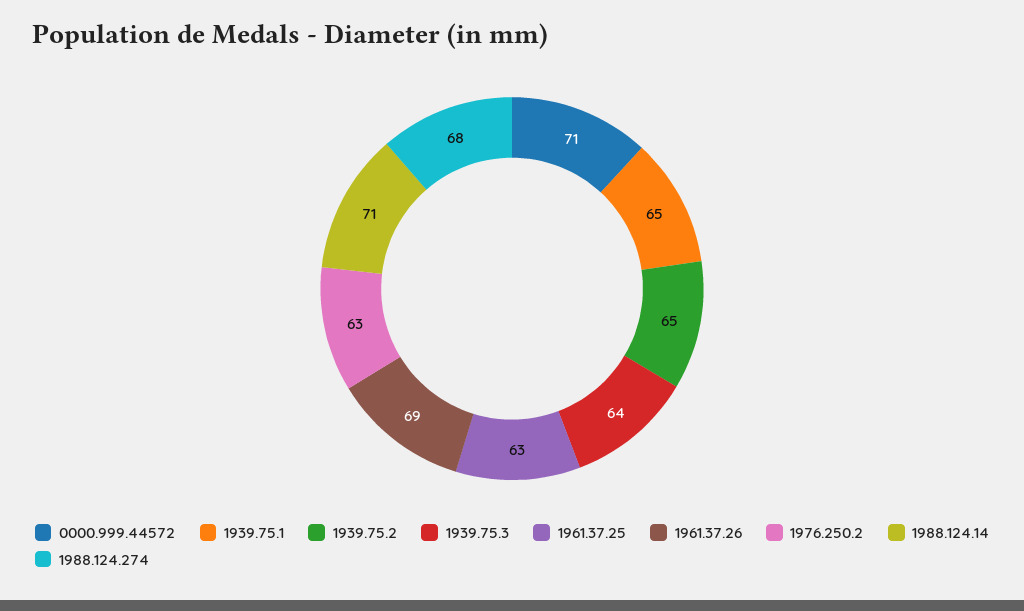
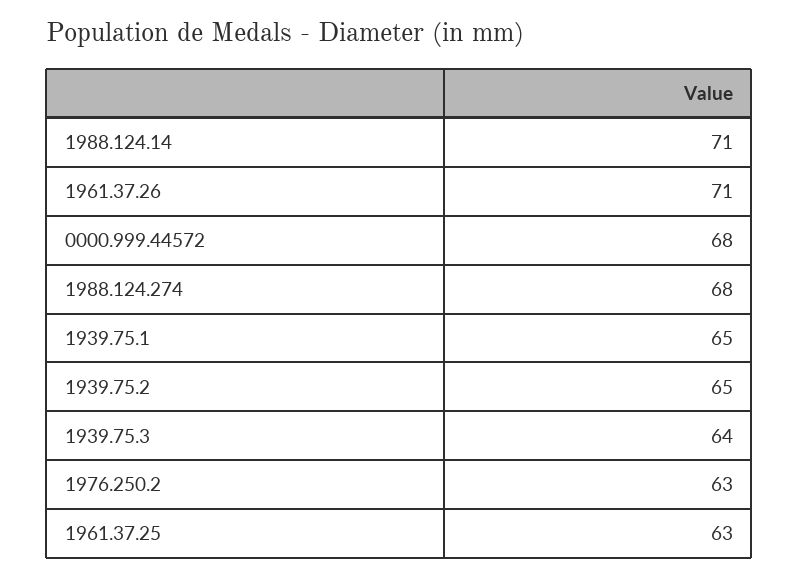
0000.999.44572: 71 -> 68
1961.37.26: 69 -> 71

